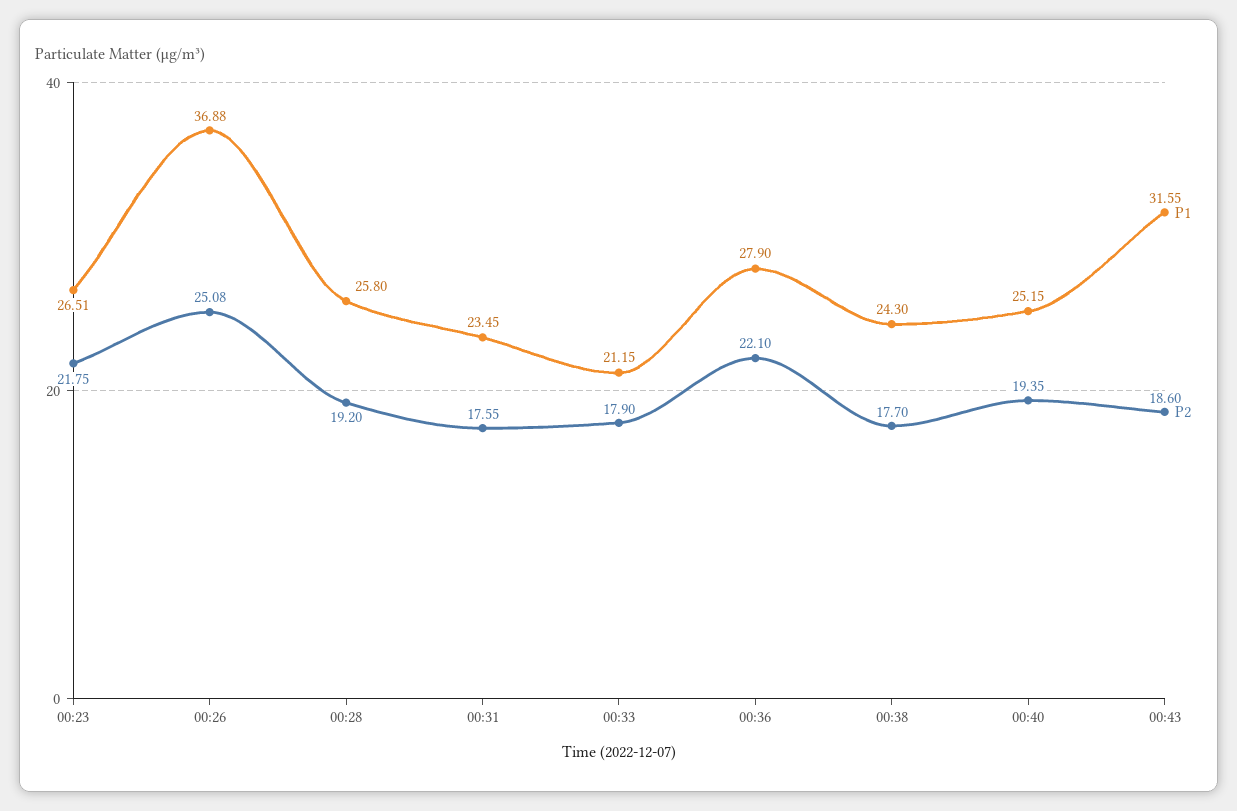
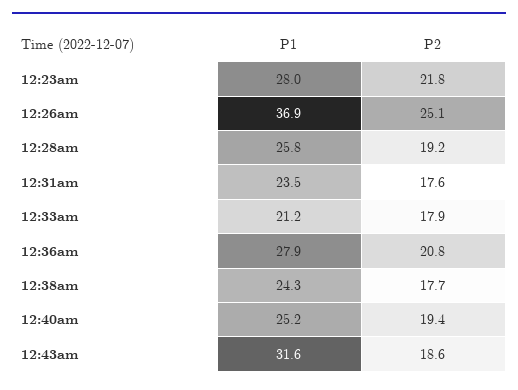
P1, 00:23: 26.51 -> 28
P2, 00:36: 22.1 -> 20.8

